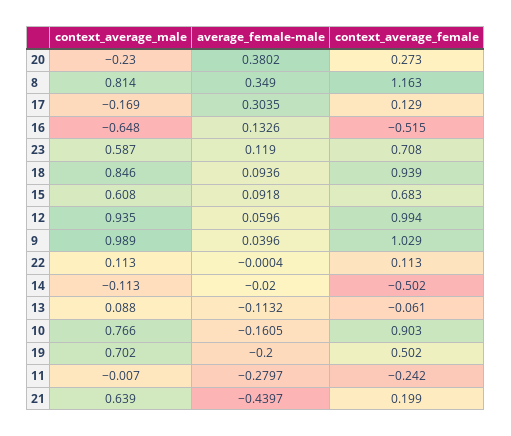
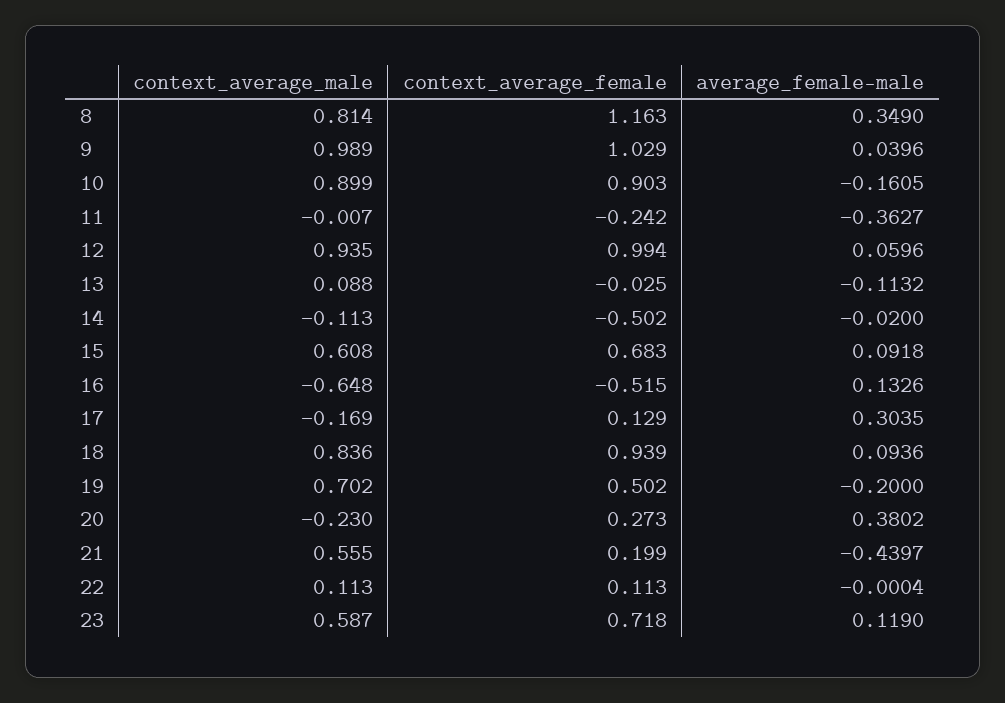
context_average_female, 23: 0.708 -> 0.718
context_average_male, 18: 0.846 -> 0.836
context_average_female, 13: -0.061 -> -0.025
context_average_male, 10: 0.766 -> 0.899
average_female-male, 11: -0.2797 -> -0.3627
context_average_male, 21: 0.639 -> 0.555

